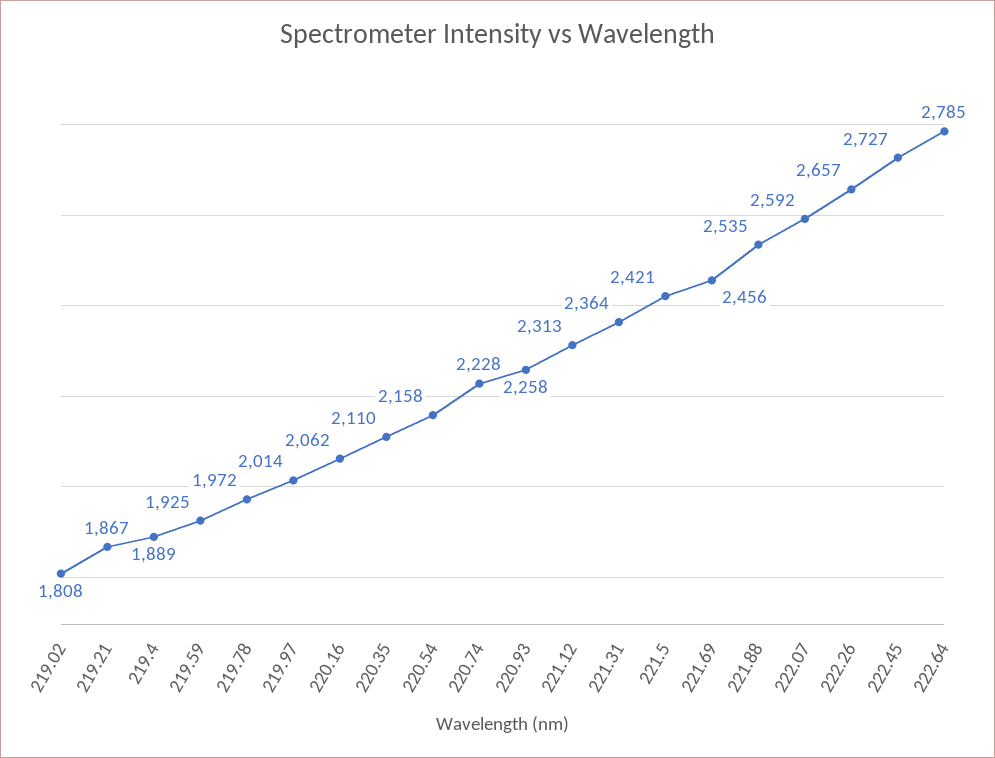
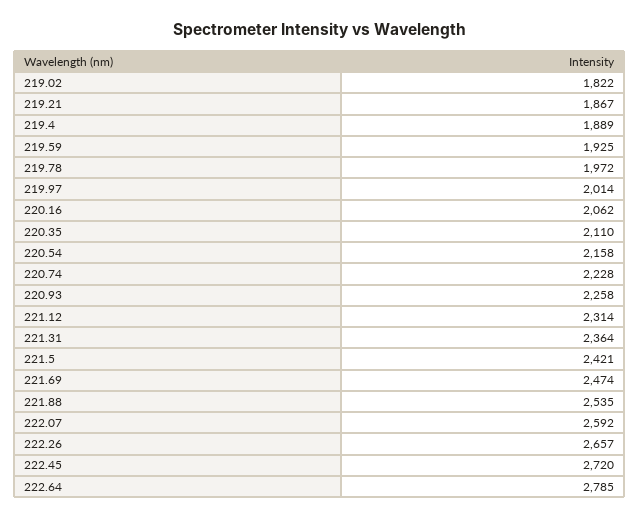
219.02: 1808 -> 1822
221.12: 2313 -> 2314
221.69: 2456 -> 2474
222.45: 2727 -> 2720

